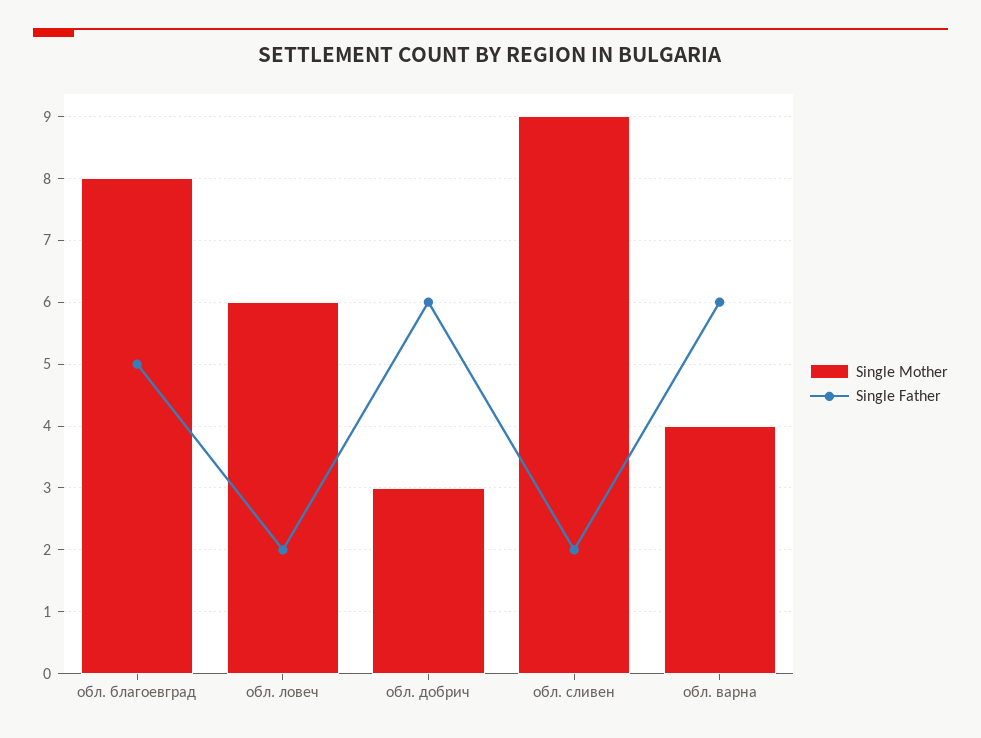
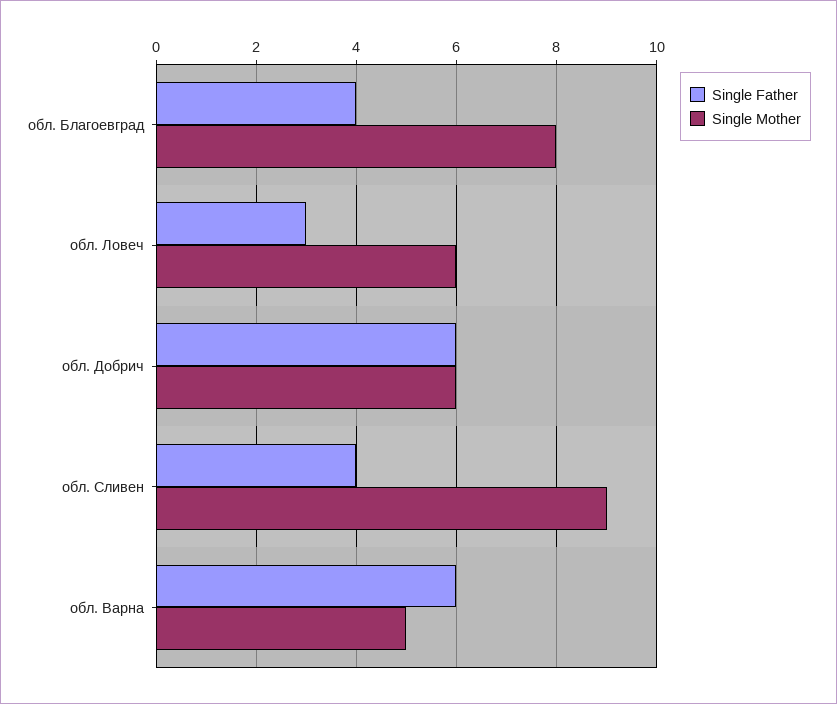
Single Father, обл. благоевград: 5 -> 4
Single Father, обл. ловеч: 2 -> 3
Single Mother, обл. добрич: 3 -> 6
Single Father, обл. сливен: 2 -> 4
Single Mother, обл. варна: 4 -> 5

